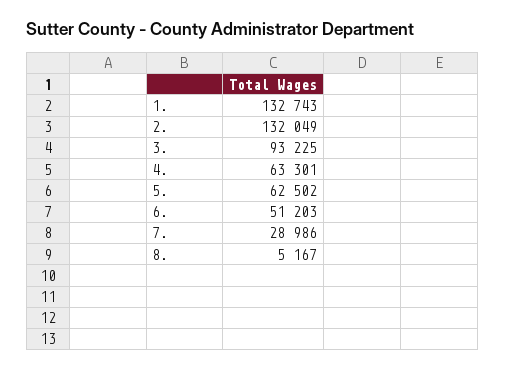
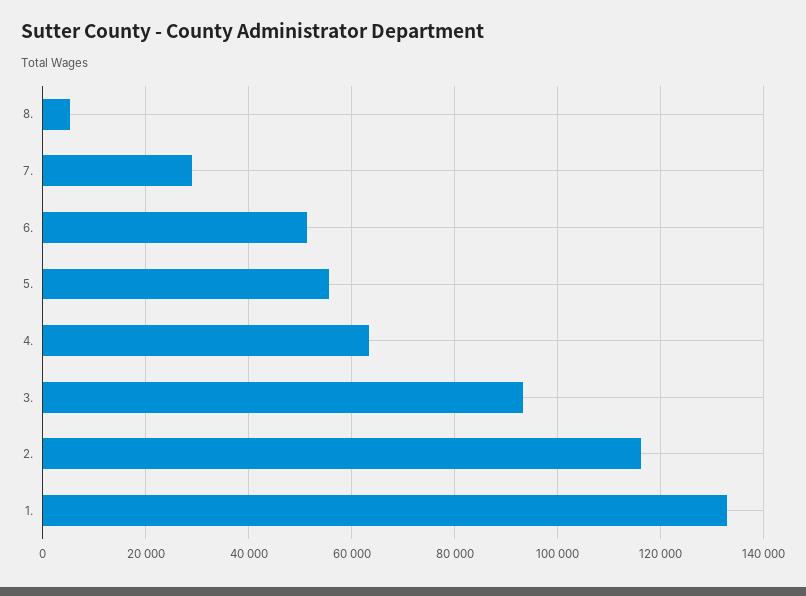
2.: 132049 -> 116000
5.: 62502 -> 56000

